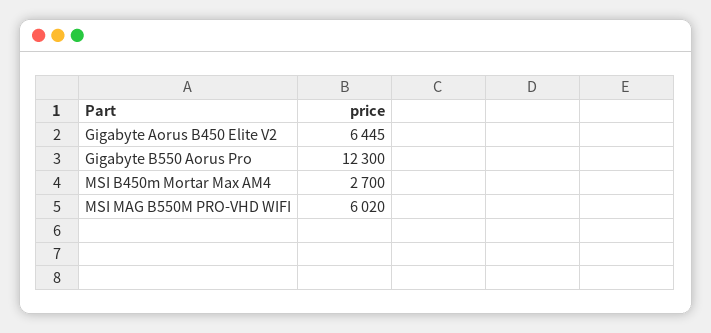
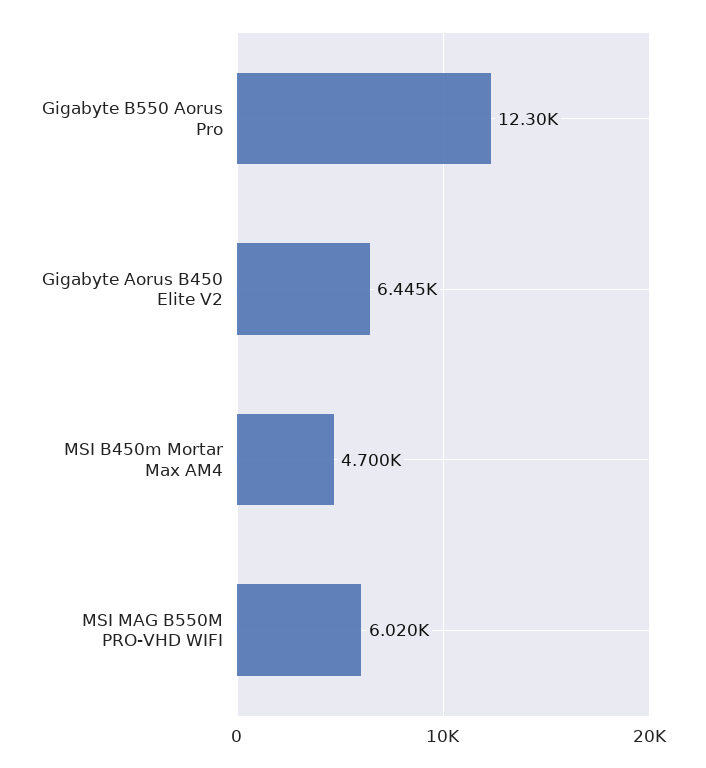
MSI B450m Mortar Max AM4: 2700 -> 4700

